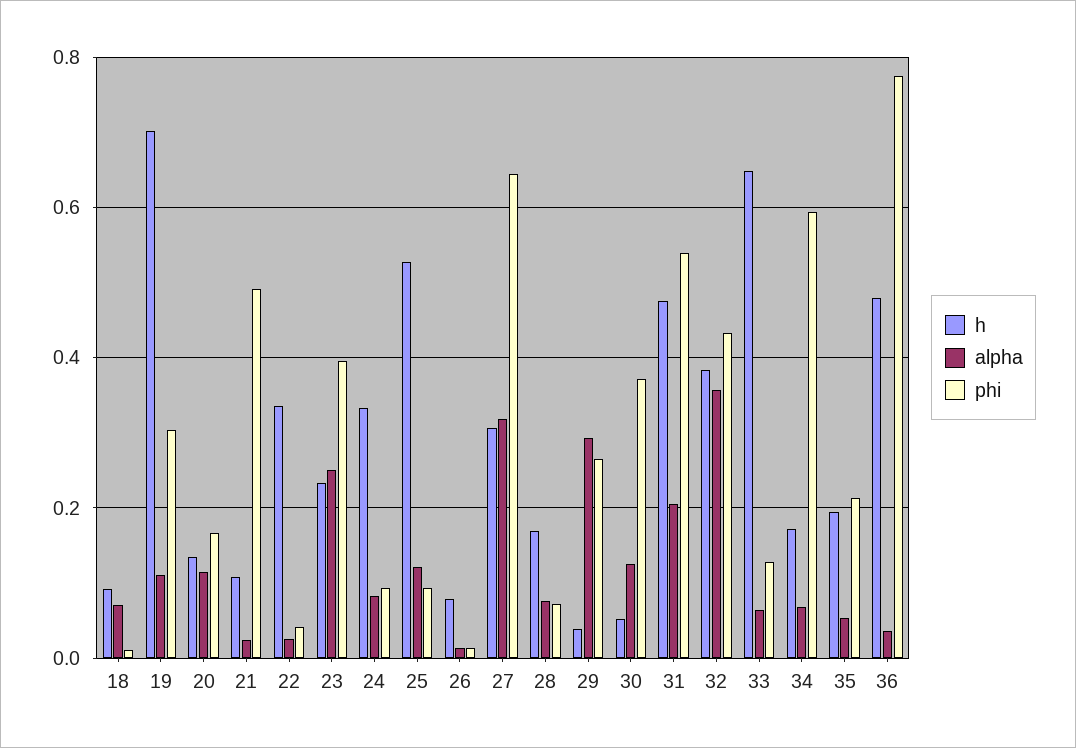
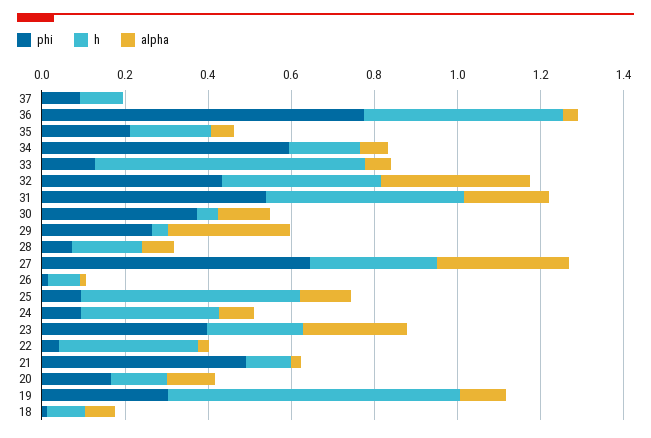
phi, 37: none -> 0.1
h, 37: none -> 0.1
alpha, 37: none -> 0

